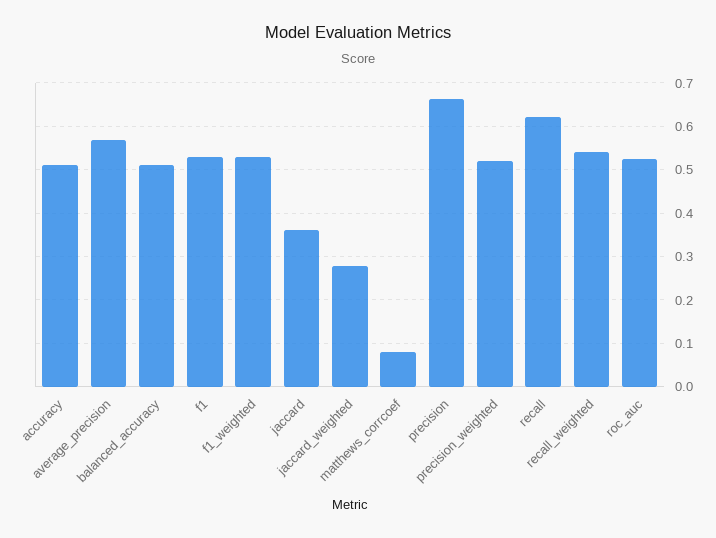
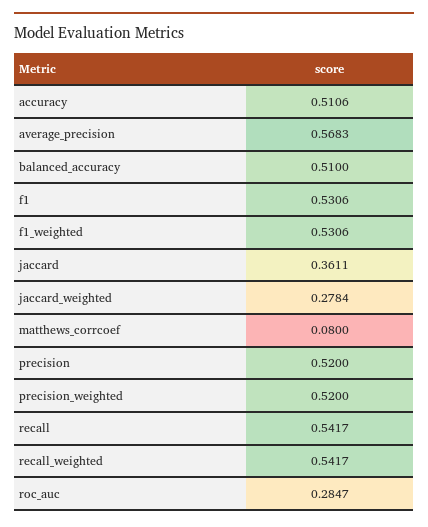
precision: 0.66 -> 0.52
recall: 0.62 -> 0.5417
roc_auc: 0.52 -> 0.2847

